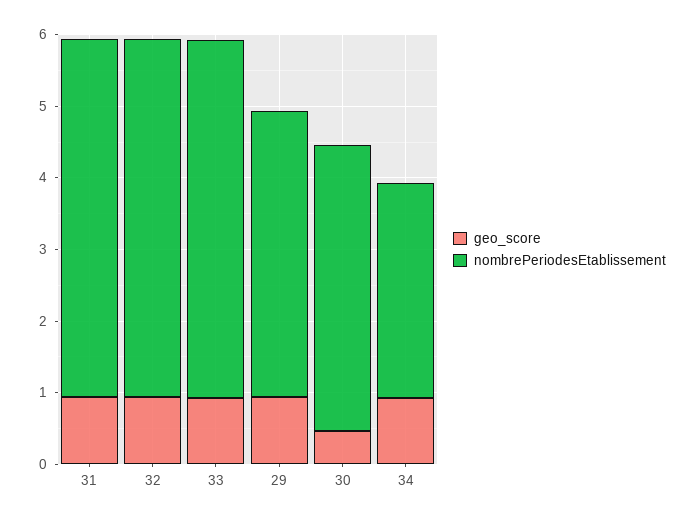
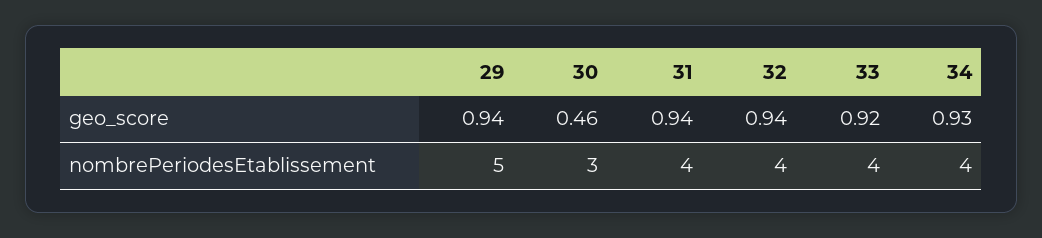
nombrePeriodesEtablissement, 31: 5 -> 4
nombrePeriodesEtablissement, 32: 5 -> 4
nombrePeriodesEtablissement, 33: 5 -> 4
nombrePeriodesEtablissement, 29: 4 -> 5
nombrePeriodesEtablissement, 30: 4 -> 3
nombrePeriodesEtablissement, 34: 3 -> 4

